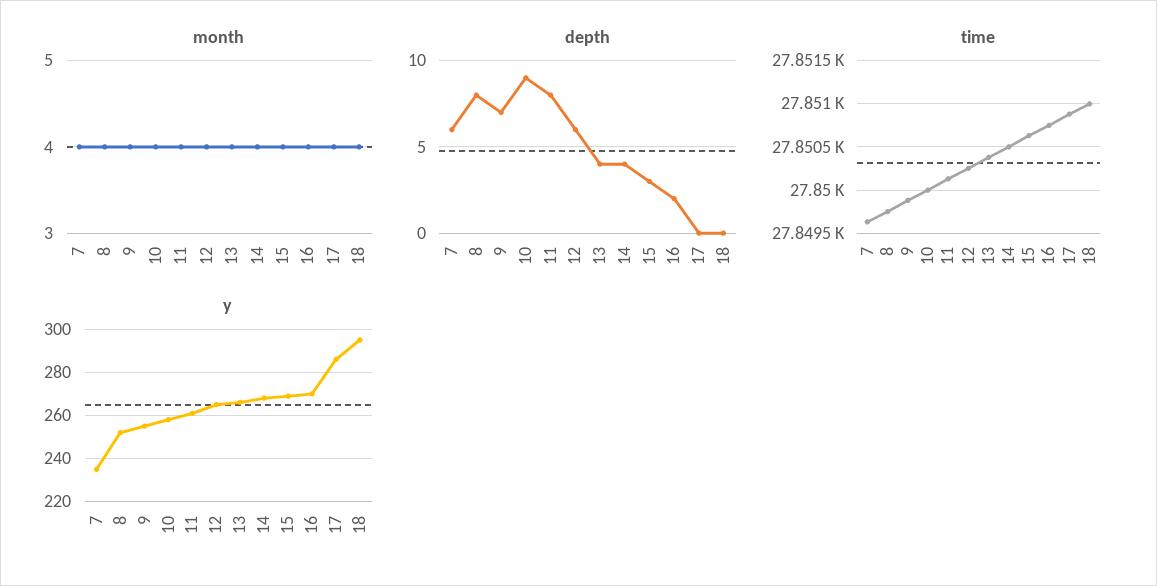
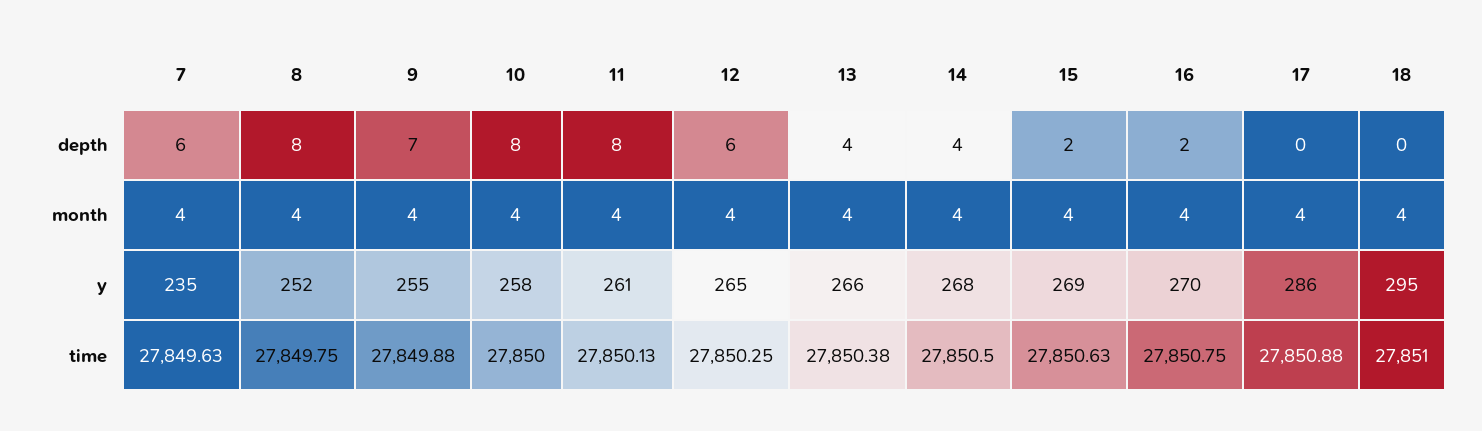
depth, 10: 9 -> 8
depth, 15: 3 -> 2

